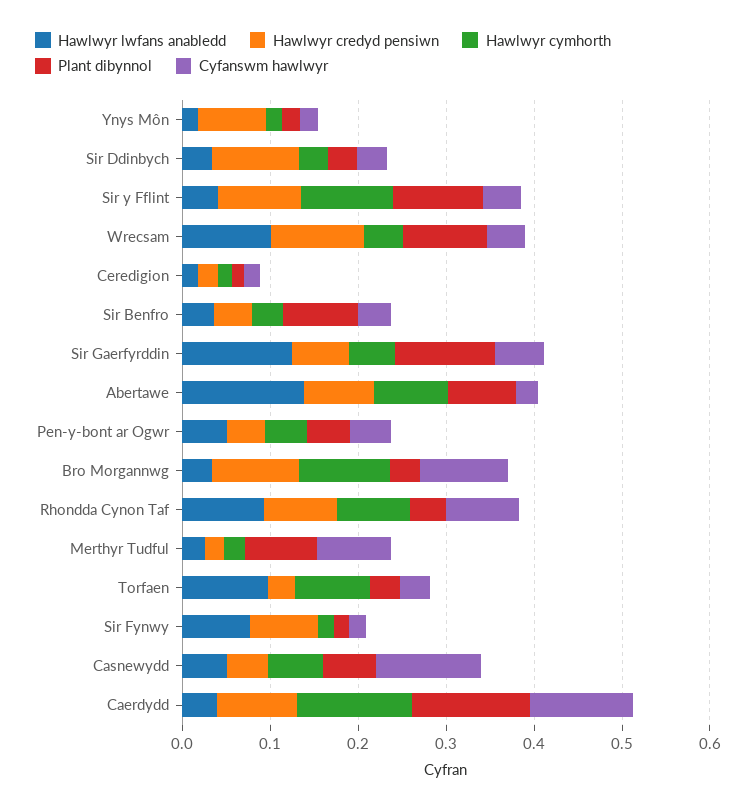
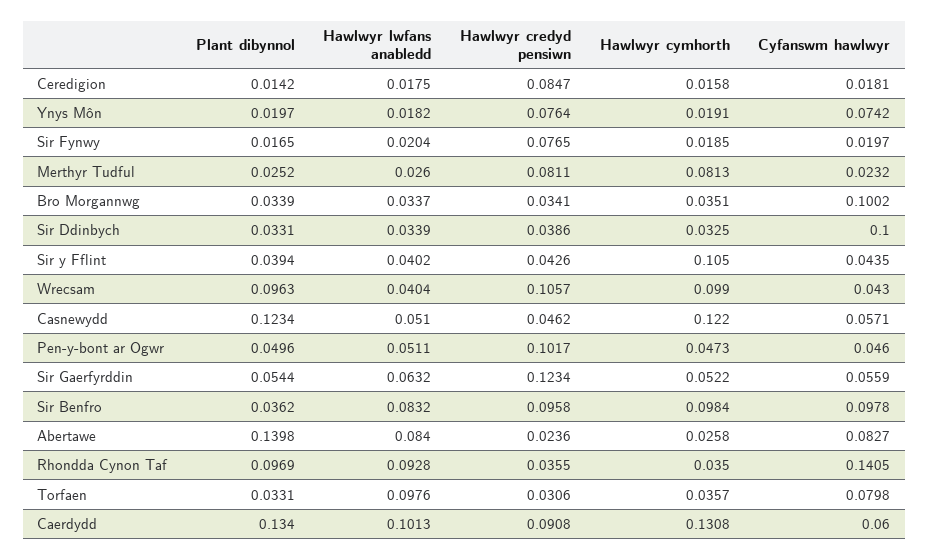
Cyfanswm hawlwyr, Ynys Môn: 0.02 -> 0.0742
Hawlwyr credyd pensiwn, Sir Ddinbych: 0.1 -> 0.0386
Cyfanswm hawlwyr, Sir Ddinbych: 0.04 -> 0.1
Hawlwyr credyd pensiwn, Sir y Fflint: 0.1 -> 0.0426
Plant dibynnol, Sir y Fflint: 0.1 -> 0.0394
Hawlwyr lwfans anabledd, Wrecsam: 0.1 -> 0.0404
Hawlwyr cymhorth, Wrecsam: 0.04 -> 0.099
Hawlwyr credyd pensiwn, Ceredigion: 0.02 -> 0.0847
Hawlwyr lwfans anabledd, Sir Benfro: 0.04 -> 0.0832
Hawlwyr credyd pensiwn, Sir Benfro: 0.04 -> 0.0958
Hawlwyr cymhorth, Sir Benfro: 0.04 -> 0.0984
Plant dibynnol, Sir Benfro: 0.08 -> 0.0362
Cyfanswm hawlwyr, Sir Benfro: 0.04 -> 0.0978
Hawlwyr lwfans anabledd, Sir Gaerfyrddin: 0.12 -> 0.0632
Hawlwyr credyd pensiwn, Sir Gaerfyrddin: 0.06 -> 0.1234
Plant dibynnol, Sir Gaerfyrddin: 0.12 -> 0.0544
Hawlwyr lwfans anabledd, Abertawe: 0.14 -> 0.084
Hawlwyr credyd pensiwn, Abertawe: 0.08 -> 0.0236
Hawlwyr cymhorth, Abertawe: 0.08 -> 0.0258
Plant dibynnol, Abertawe: 0.08 -> 0.1398
Cyfanswm hawlwyr, Abertawe: 0.02 -> 0.0827
Hawlwyr credyd pensiwn, Pen-y-bont ar Ogwr: 0.04 -> 0.1017
Hawlwyr credyd pensiwn, Bro Morgannwg: 0.1 -> 0.0341
Hawlwyr cymhorth, Bro Morgannwg: 0.1 -> 0.0351
Hawlwyr credyd pensiwn, Rhondda Cynon Taf: 0.08 -> 0.0355
Hawlwyr cymhorth, Rhondda Cynon Taf: 0.08 -> 0.035
Plant dibynnol, Rhondda Cynon Taf: 0.04 -> 0.0969
Cyfanswm hawlwyr, Rhondda Cynon Taf: 0.08 -> 0.1405
Hawlwyr credyd pensiwn, Merthyr Tudful: 0.02 -> 0.0811
Hawlwyr cymhorth, Merthyr Tudful: 0.02 -> 0.0813
Plant dibynnol, Merthyr Tudful: 0.08 -> 0.0252
Cyfanswm hawlwyr, Merthyr Tudful: 0.08 -> 0.0232
Hawlwyr cymhorth, Torfaen: 0.08 -> 0.0357
Cyfanswm hawlwyr, Torfaen: 0.04 -> 0.0798
Hawlwyr lwfans anabledd, Sir Fynwy: 0.08 -> 0.0204
Hawlwyr cymhorth, Casnewydd: 0.06 -> 0.122
Plant dibynnol, Casnewydd: 0.06 -> 0.1234
Cyfanswm hawlwyr, Casnewydd: 0.12 -> 0.0571
Hawlwyr lwfans anabledd, Caerdydd: 0.04 -> 0.1013
Cyfanswm hawlwyr, Caerdydd: 0.12 -> 0.06

